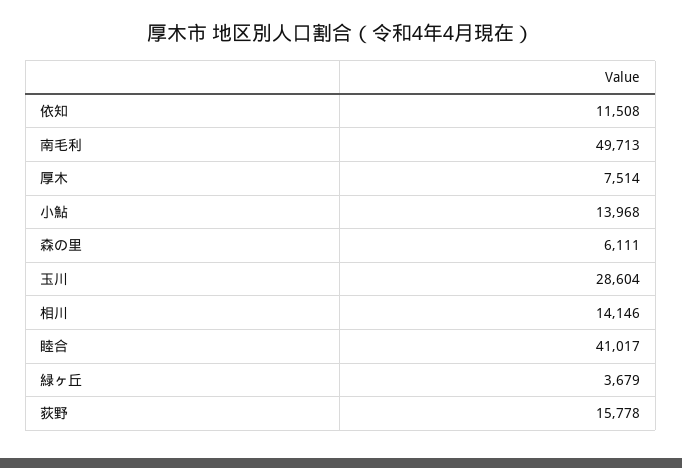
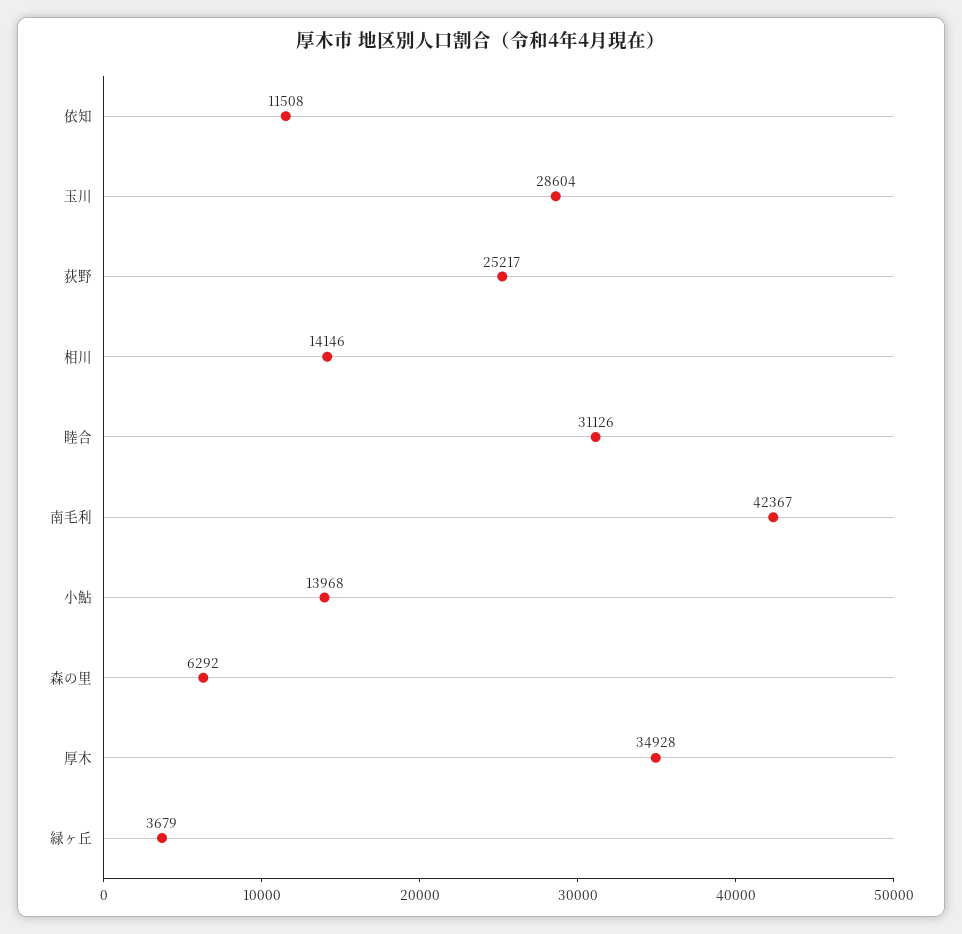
南毛利: 49713 -> 42367
厚木: 7514 -> 34928
森の里: 6111 -> 6292
睦合: 41017 -> 31126
荻野: 15778 -> 25217

